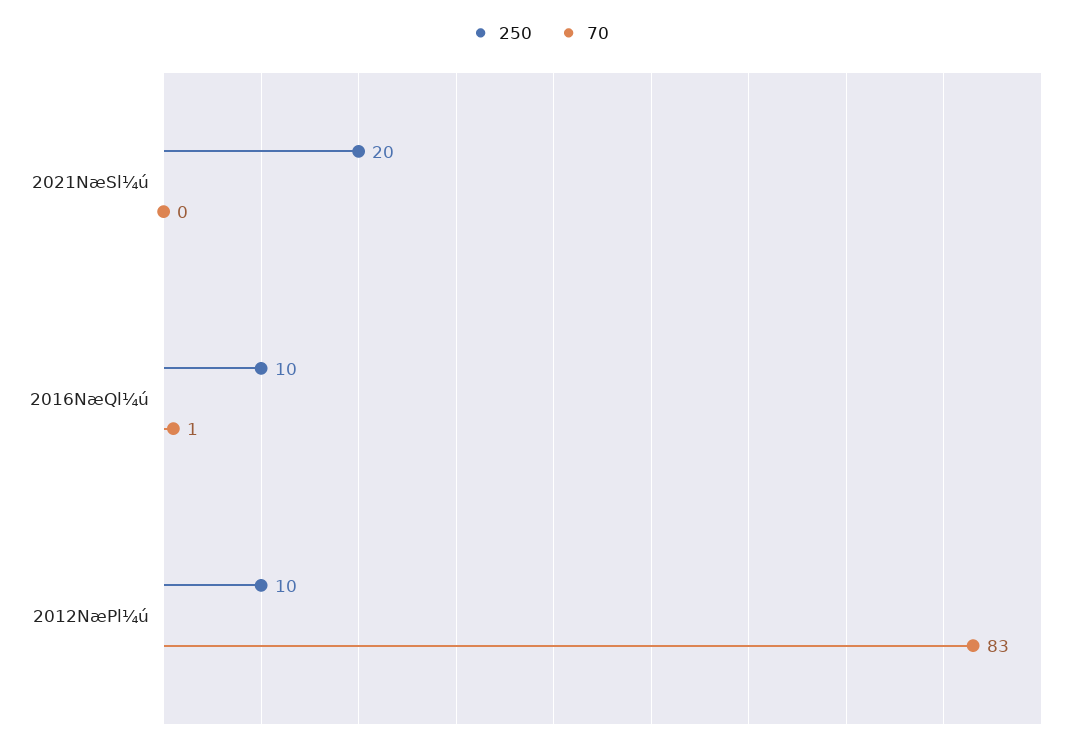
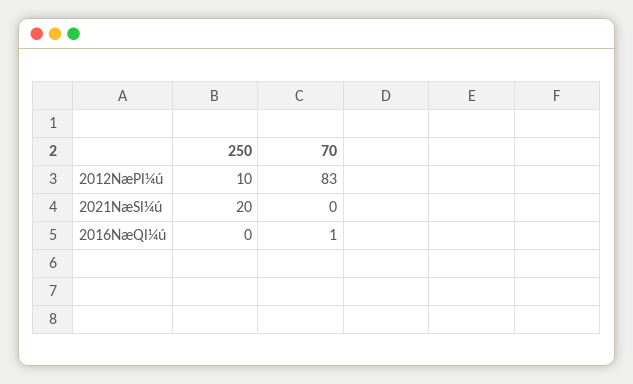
250, 2016NæQl¼ú: 10 -> 0

